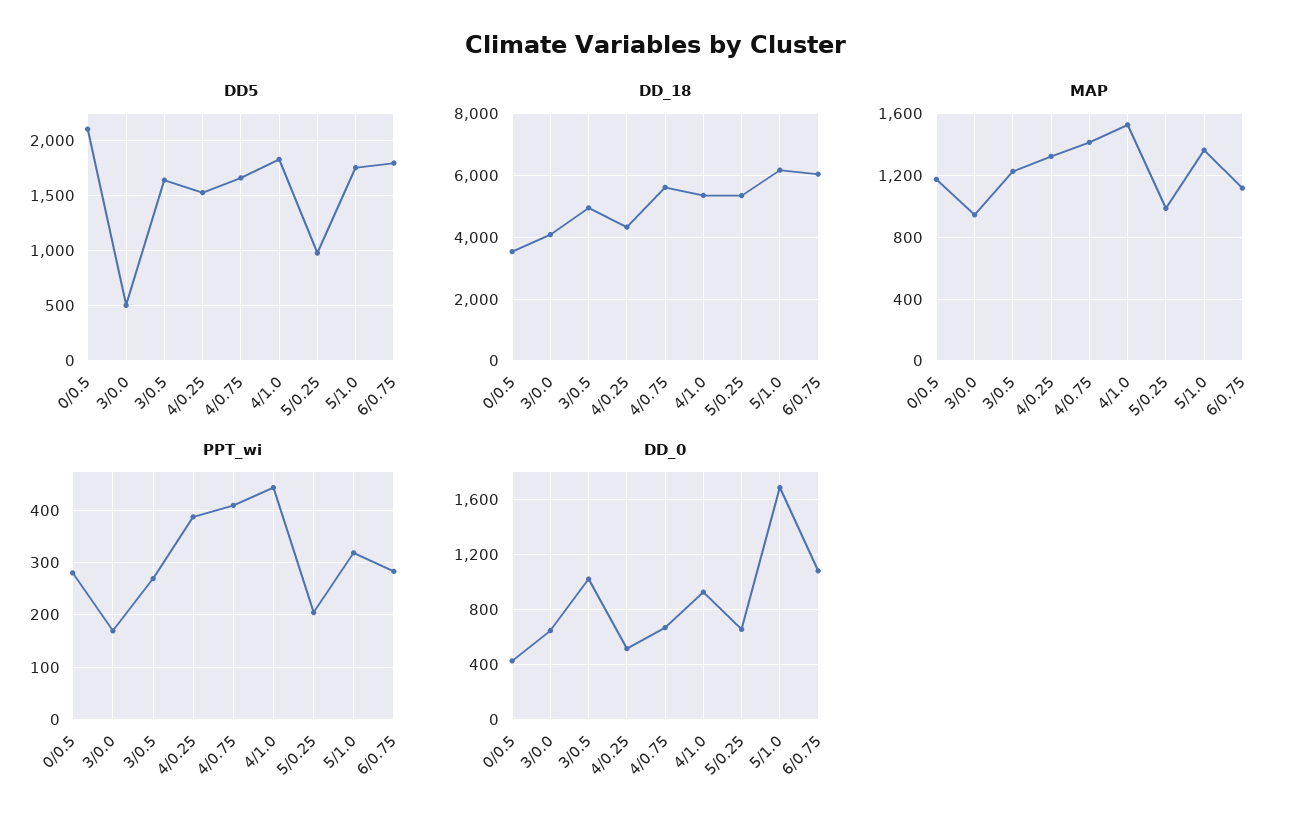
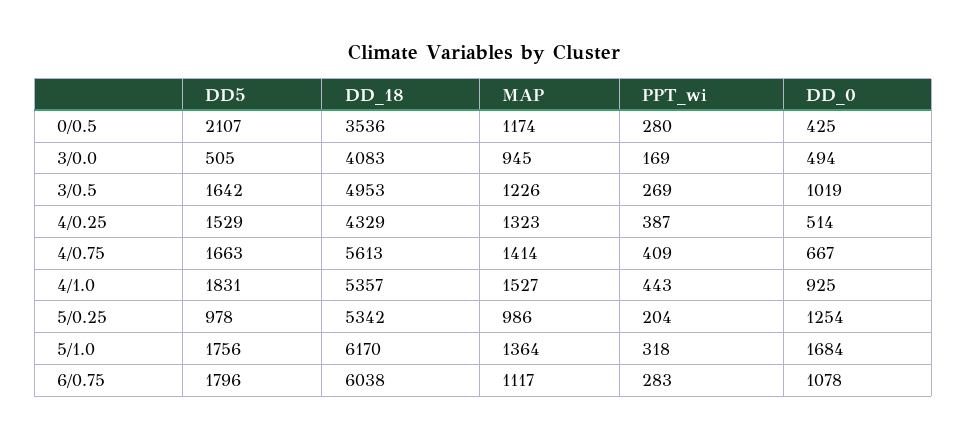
DD_0, 3/0.0: 650 -> 494
DD_0, 5/0.25: 650 -> 1254

